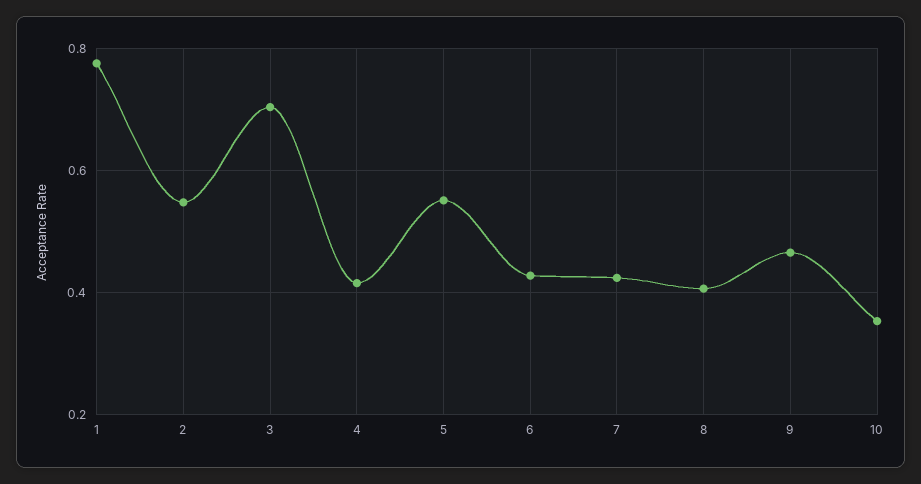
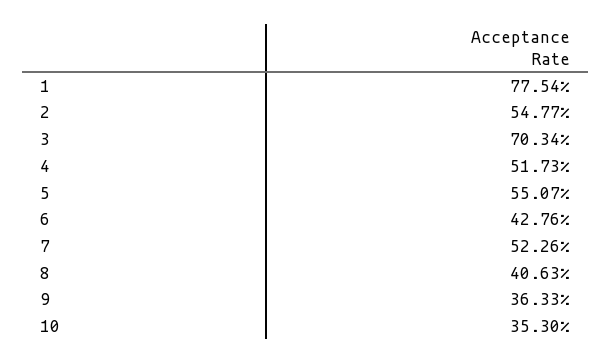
4: 0.42 -> 0.5173
7: 0.42 -> 0.5226
9: 0.46 -> 0.3633

